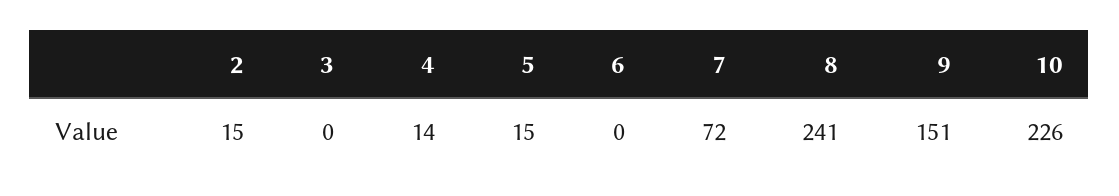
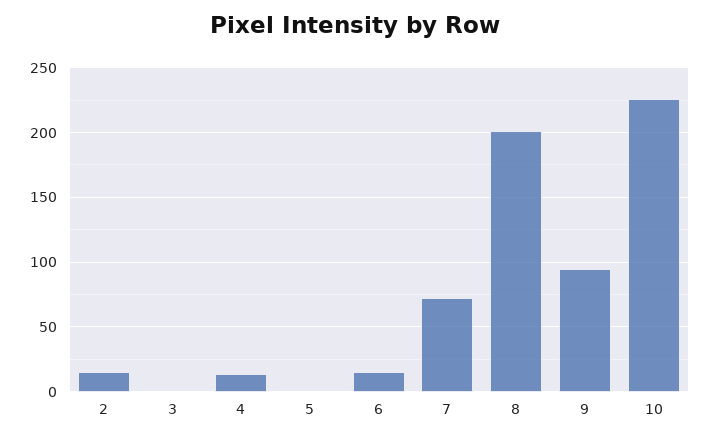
5: 15 -> 0
6: 0 -> 15
8: 241 -> 200
9: 151 -> 95

